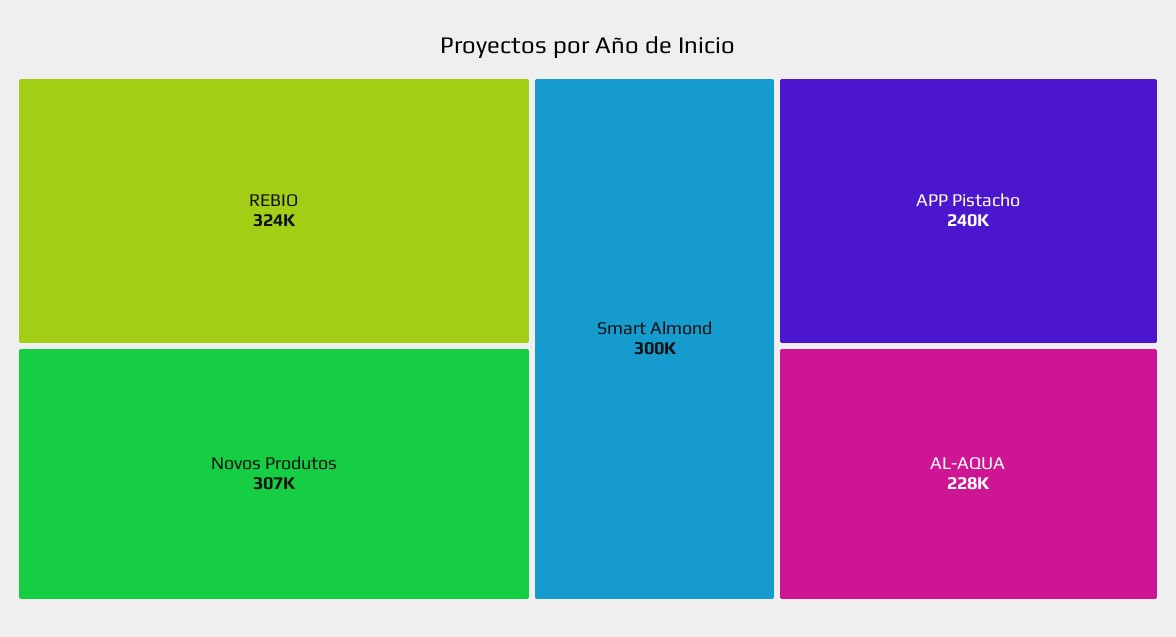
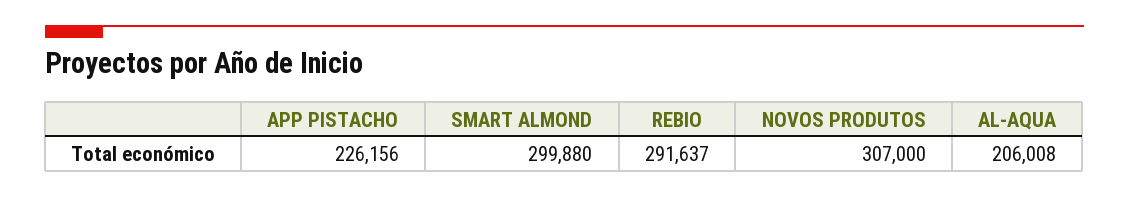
REBIO: 324000 -> 291637
APP Pistacho: 240000 -> 226156
AL-AQUA: 228000 -> 206008

